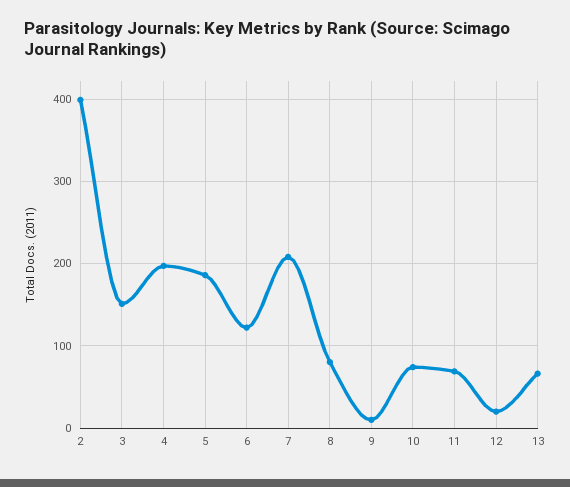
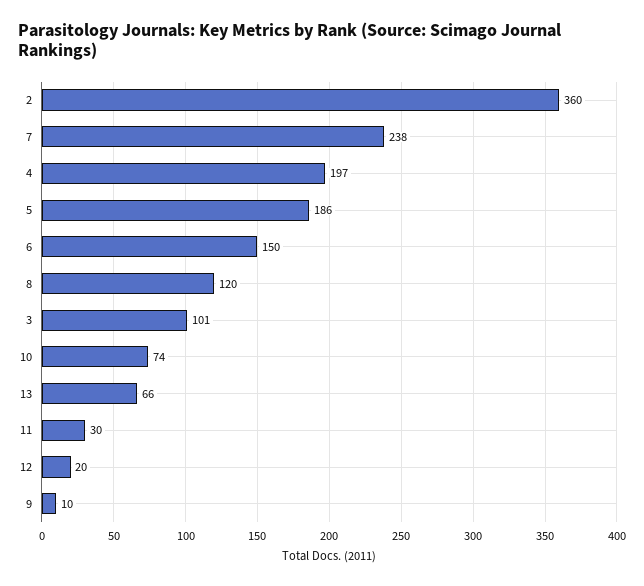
2: 400 -> 360
3: 150 -> 101
6: 120 -> 150
7: 210 -> 238
8: 80 -> 120
11: 70 -> 30

